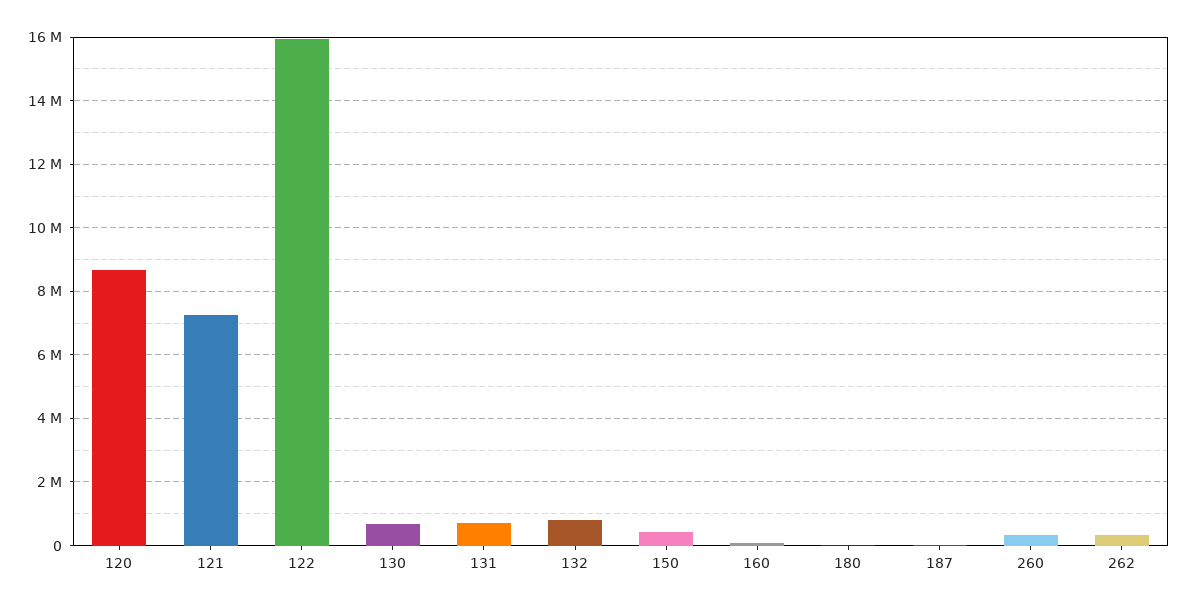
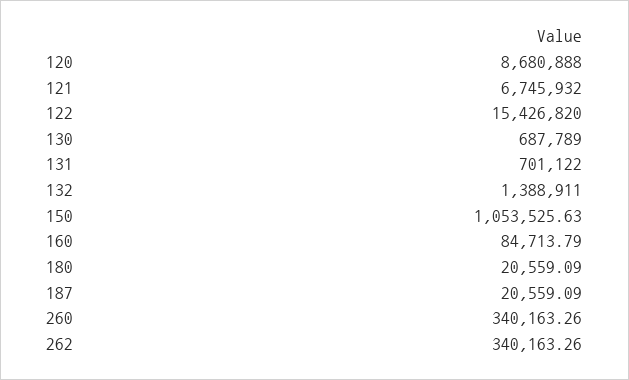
121: 7200000 -> 6745932
122: 16000000 -> 15426820
132: 800000 -> 1388911
150: 400000 -> 1053525.63

